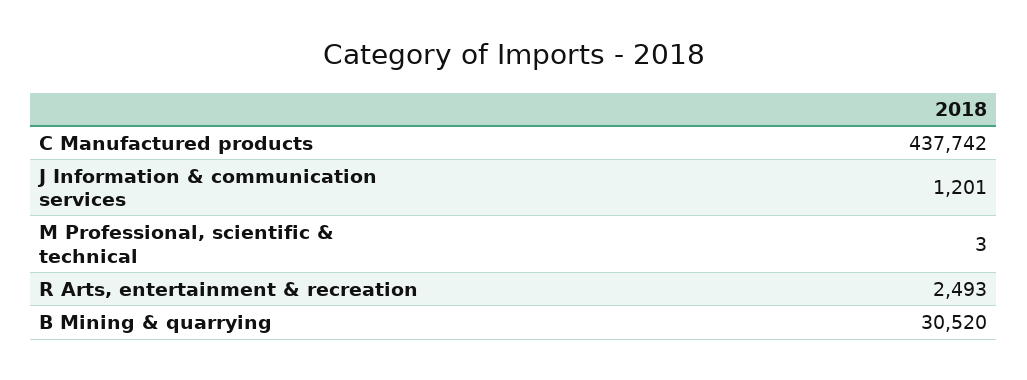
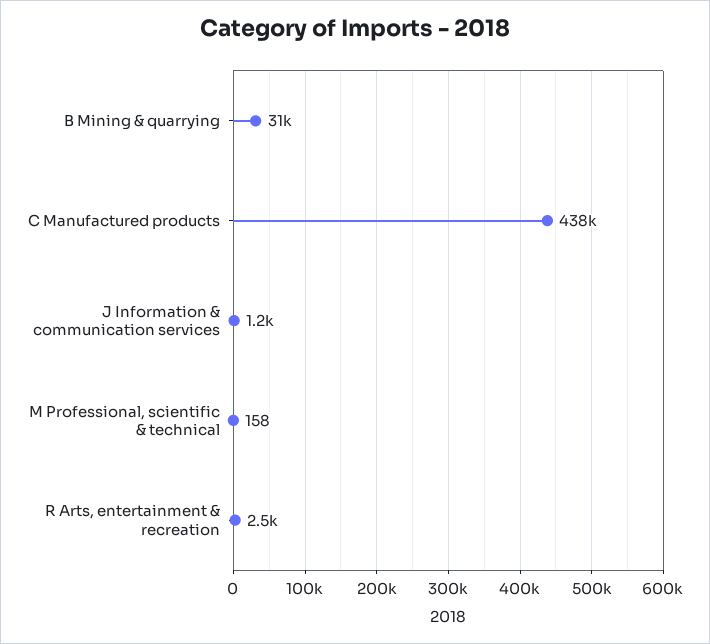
M Professional, scientific & technical: 3 -> 158

